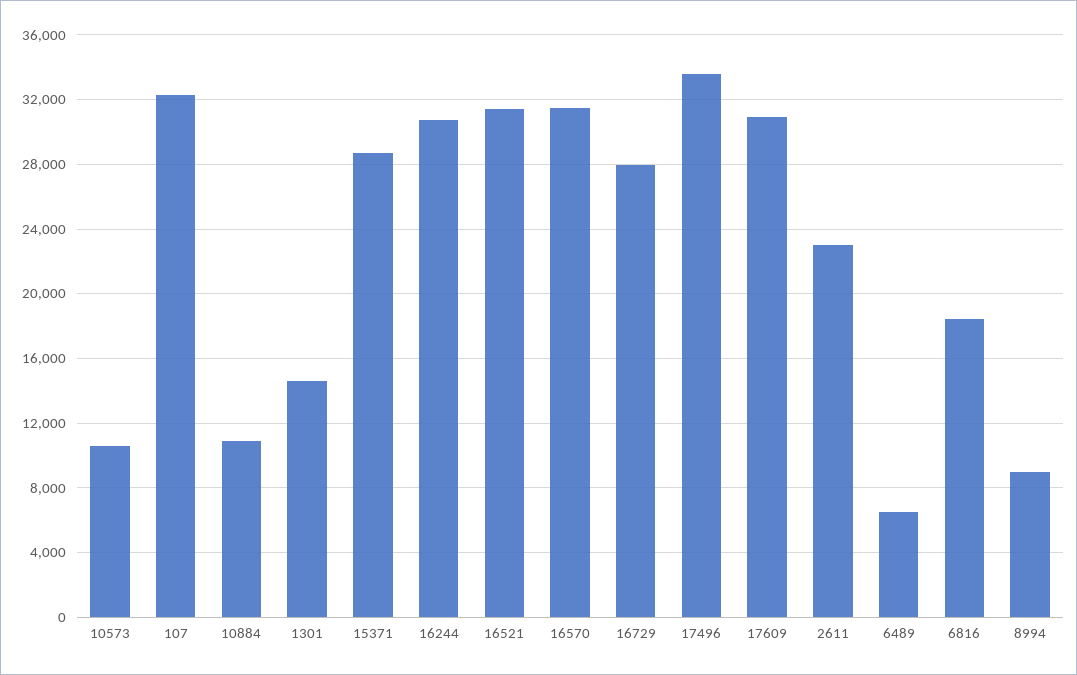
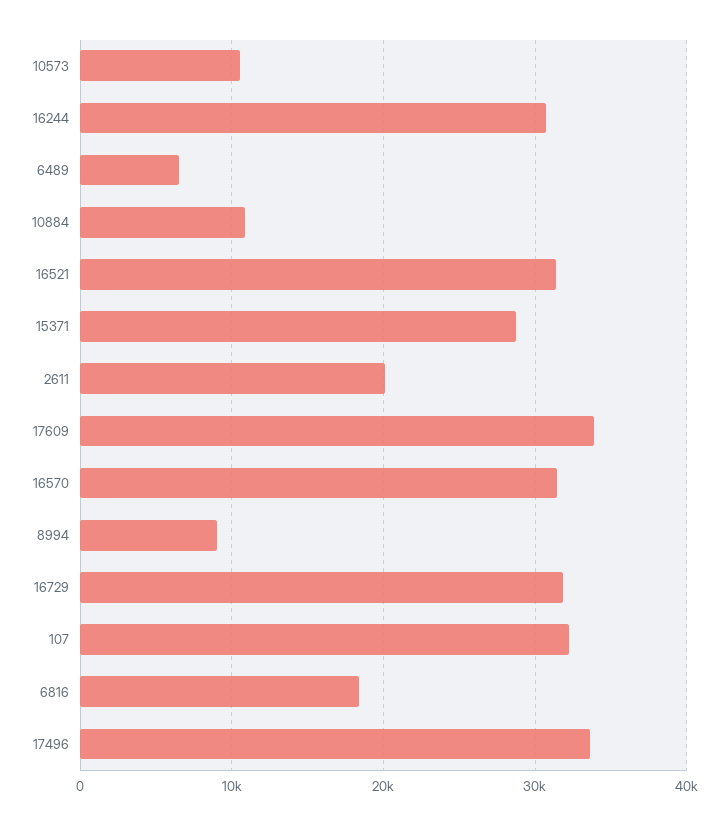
1301: 14500 -> none
16729: 28000 -> 32000
17609: 31000 -> 34000
2611: 23000 -> 20000

